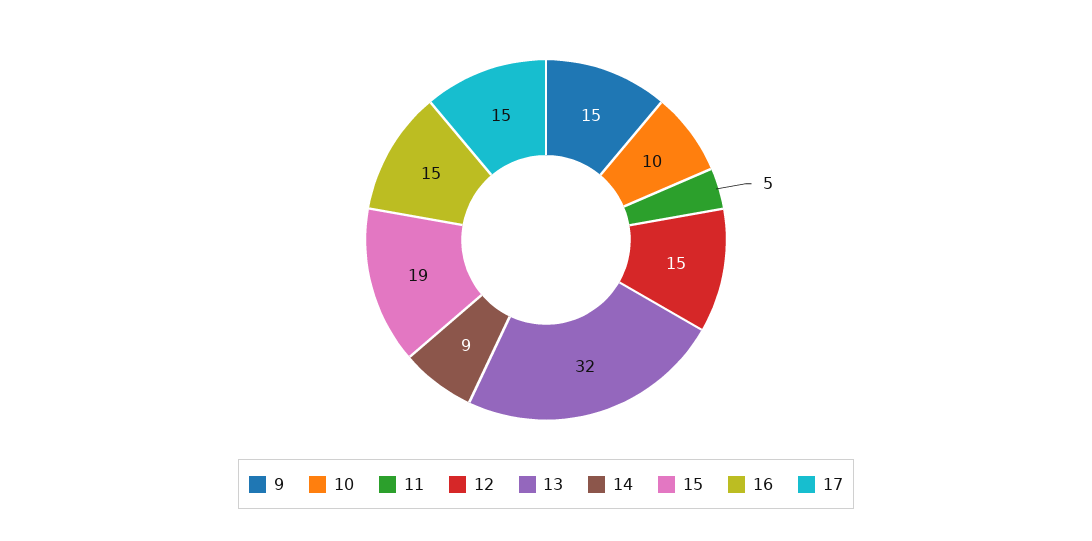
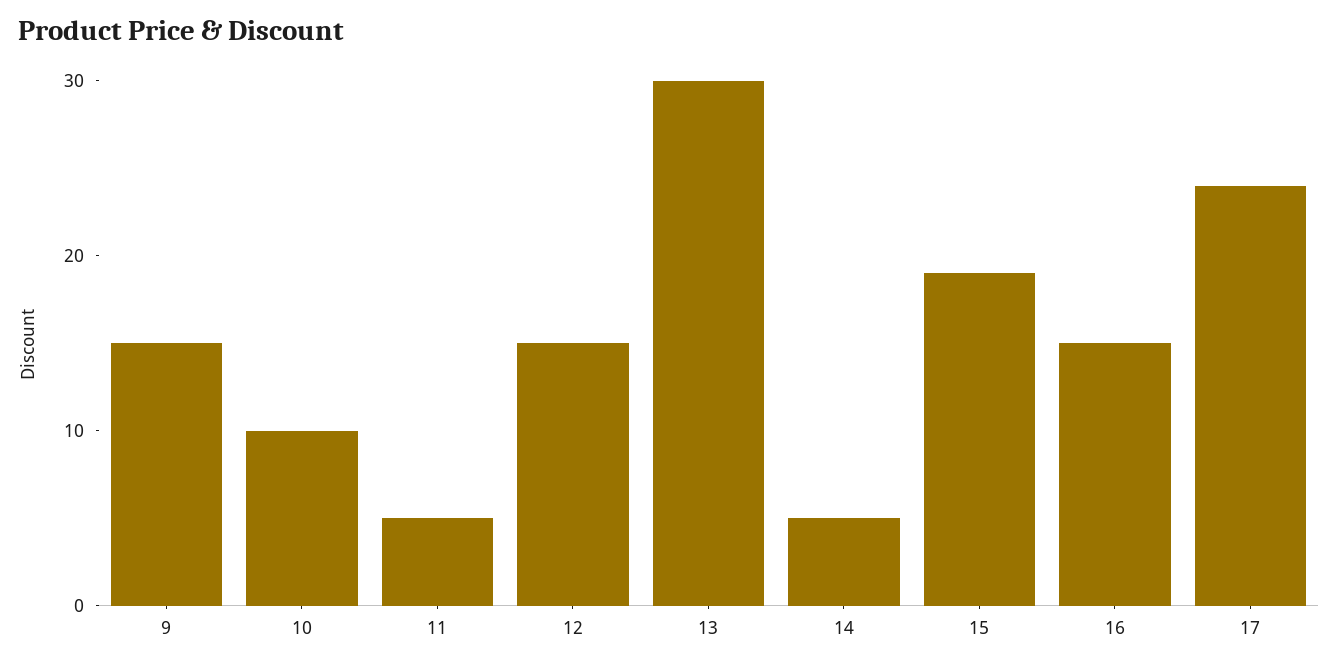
13: 32 -> 30
14: 9 -> 5
17: 15 -> 24

